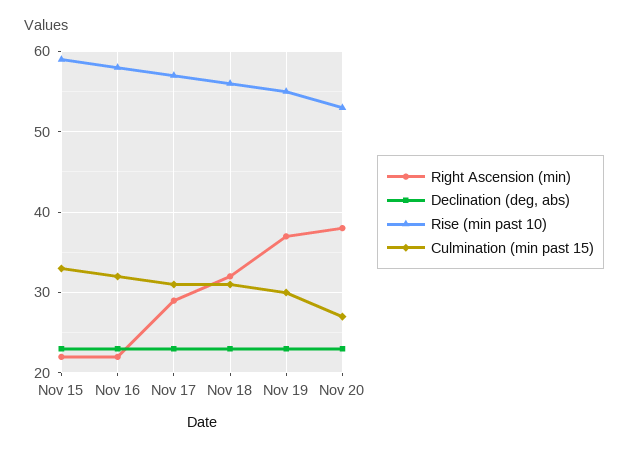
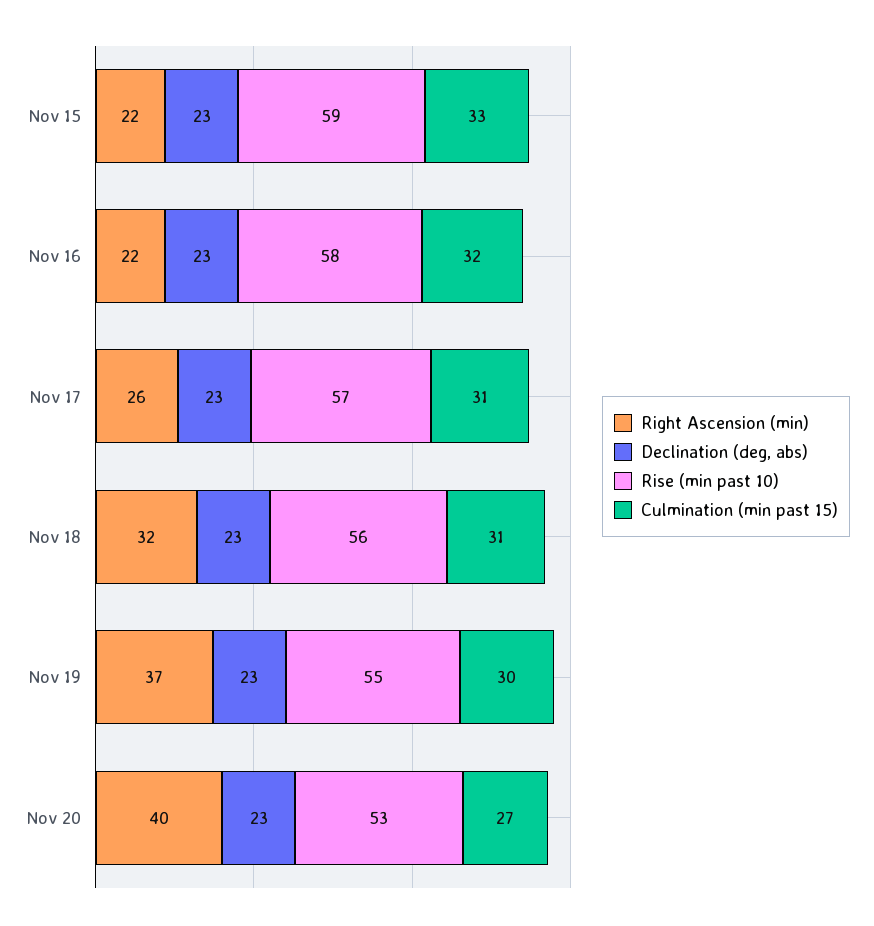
Right Ascension (min), Nov 17: 29 -> 26
Right Ascension (min), Nov 20: 38 -> 40

